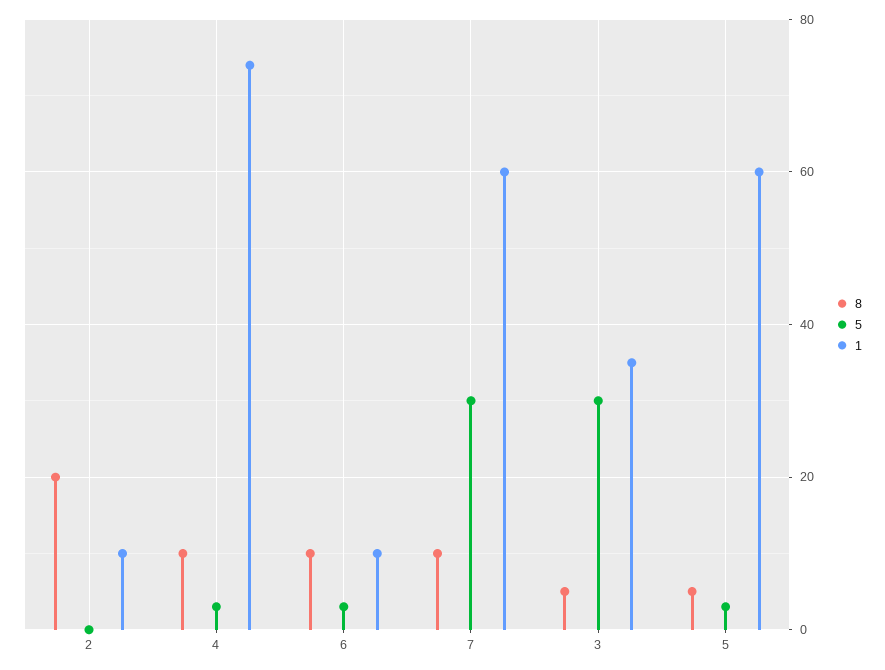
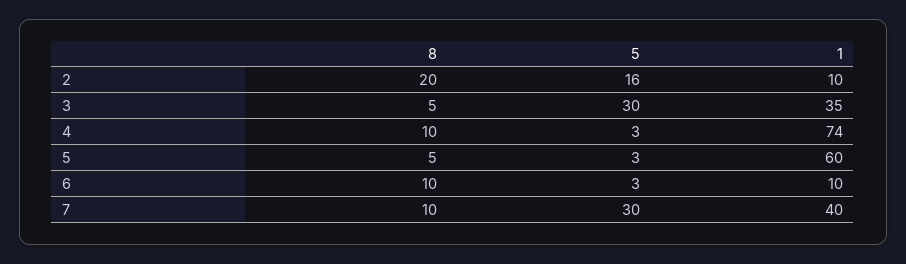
5, 2: 0 -> 16
1, 7: 60 -> 40

